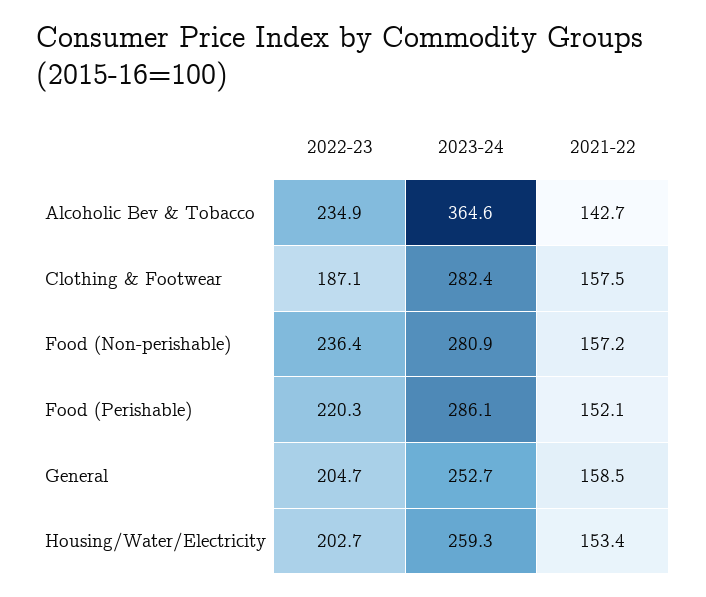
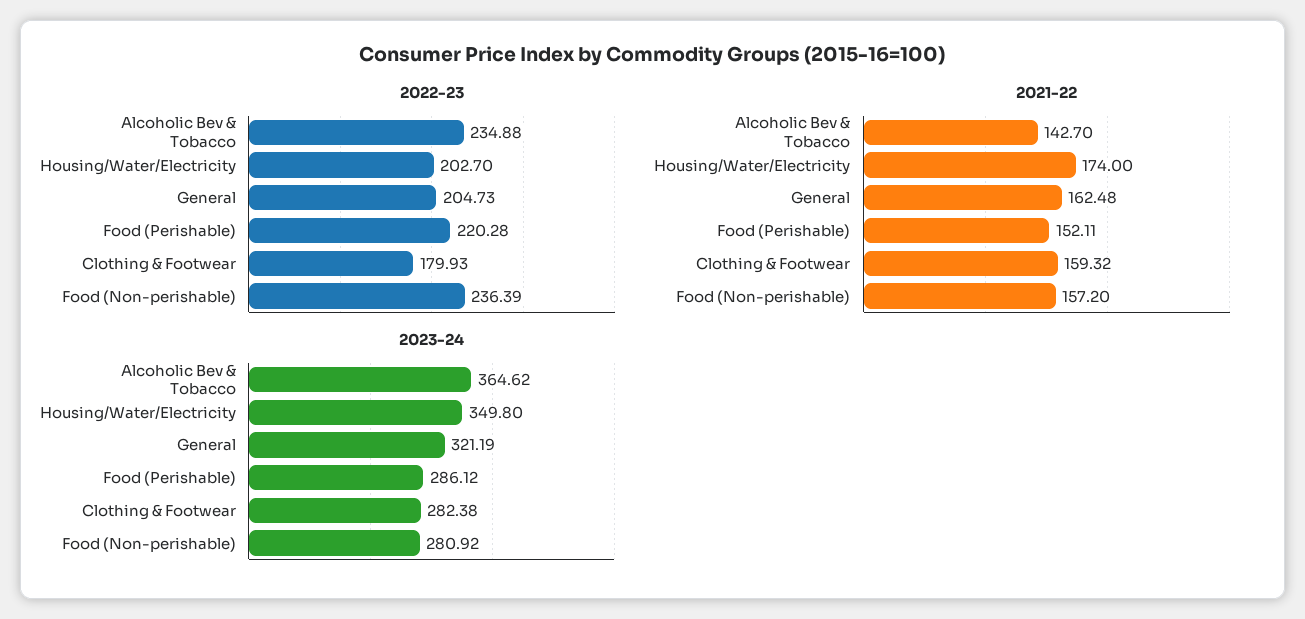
2022-23, Clothing & Footwear: 187.1 -> 179.93
2021-22, Clothing & Footwear: 157.5 -> 159.32
2023-24, General: 252.7 -> 321.19
2021-22, General: 158.5 -> 162.48
2023-24, Housing/Water/Electricity: 259.3 -> 349.8
2021-22, Housing/Water/Electricity: 153.4 -> 174

